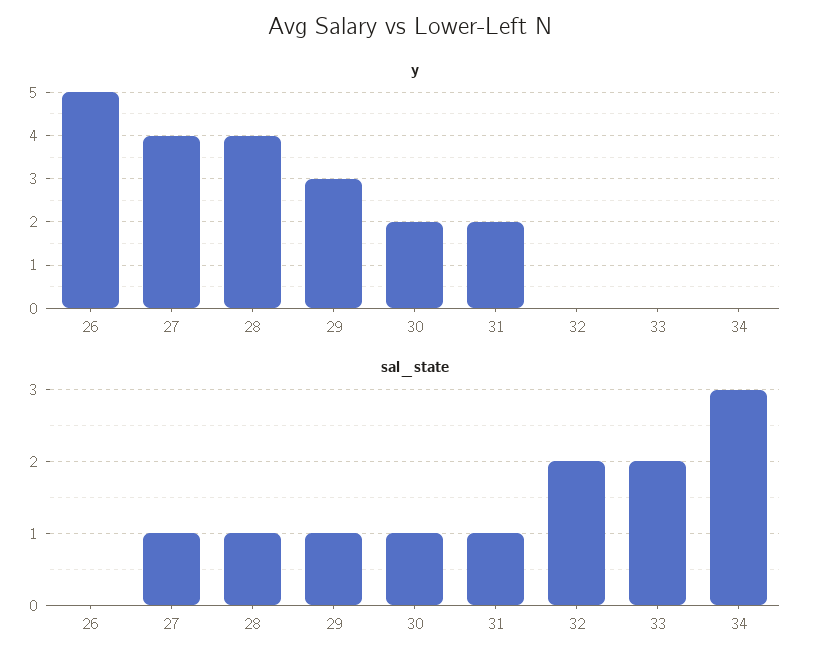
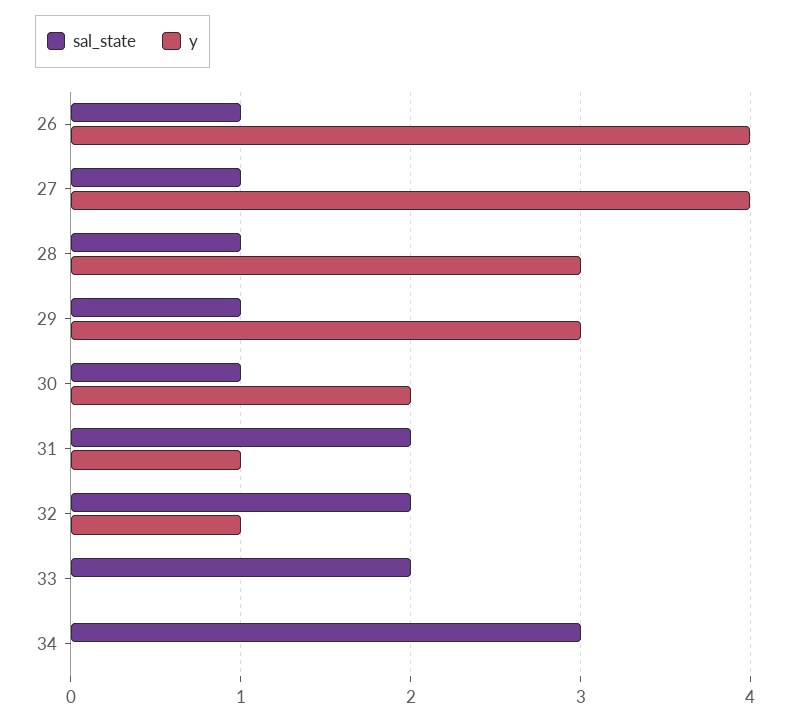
y, 26: 5 -> 4
y, 28: 4 -> 3
y, 31: 2 -> 1
y, 32: 0 -> 1
sal_state, 26: 0 -> 1
sal_state, 31: 1 -> 2

